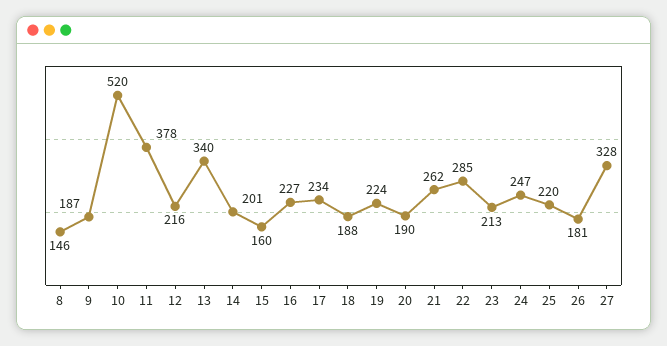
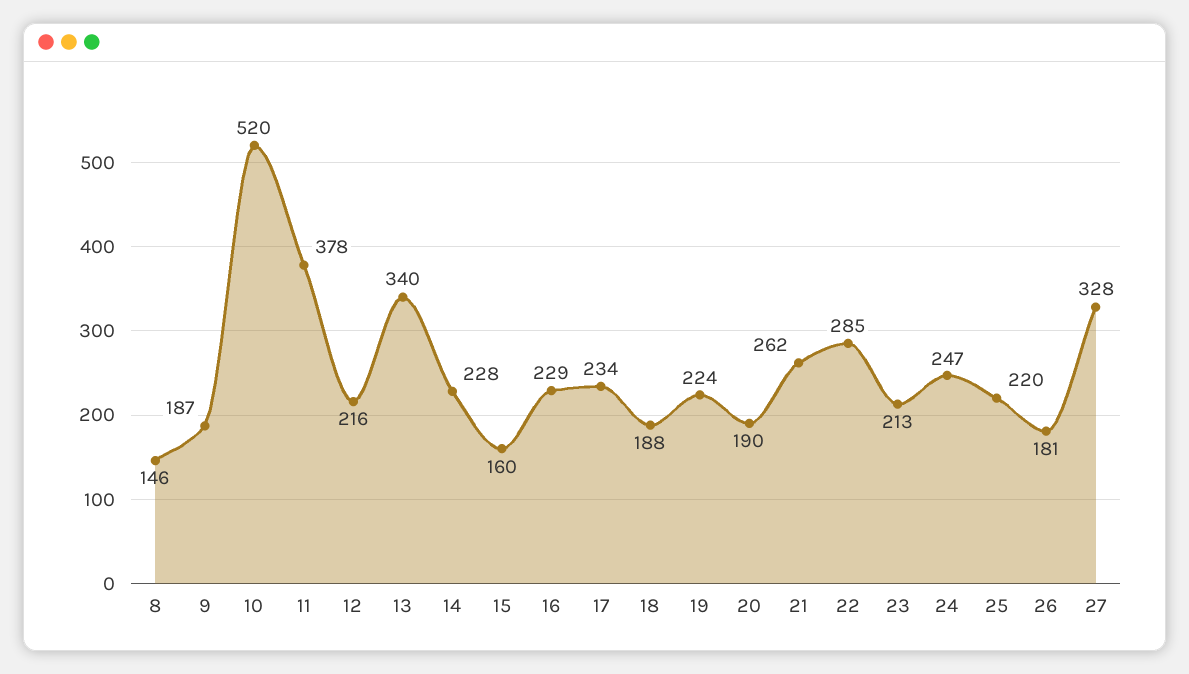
14: 201 -> 228
16: 227 -> 229

